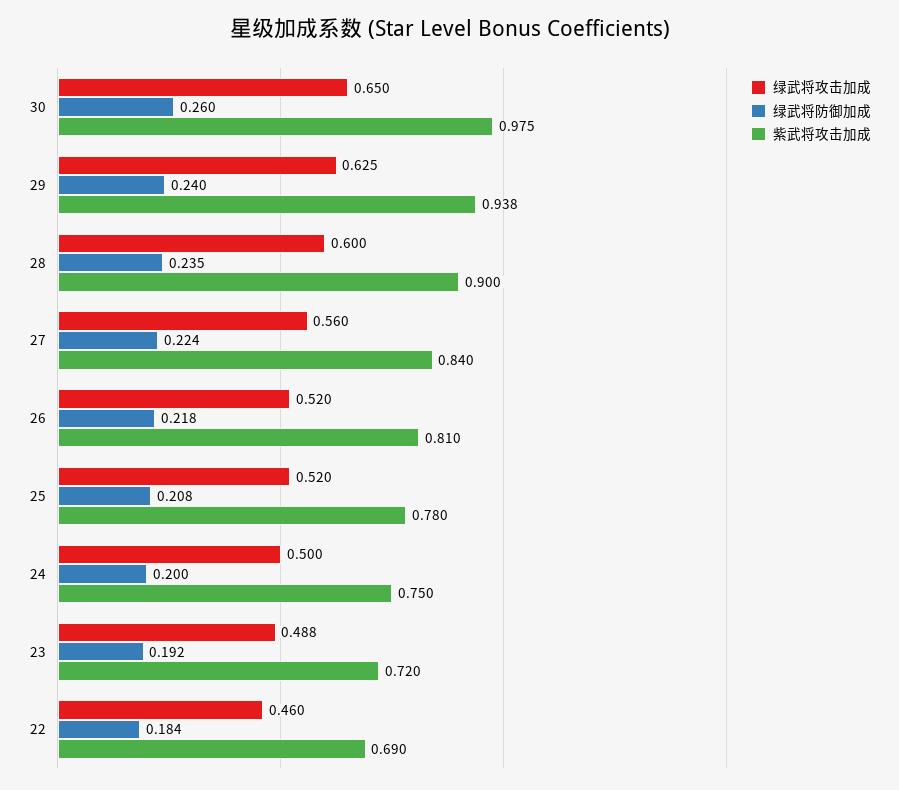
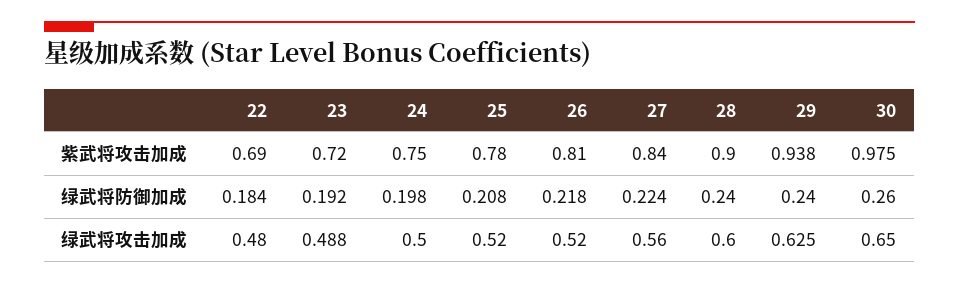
绿武将防御加成, 28: 0.235 -> 0.24
绿武将防御加成, 24: 0.2 -> 0.198
绿武将攻击加成, 22: 0.46 -> 0.48

